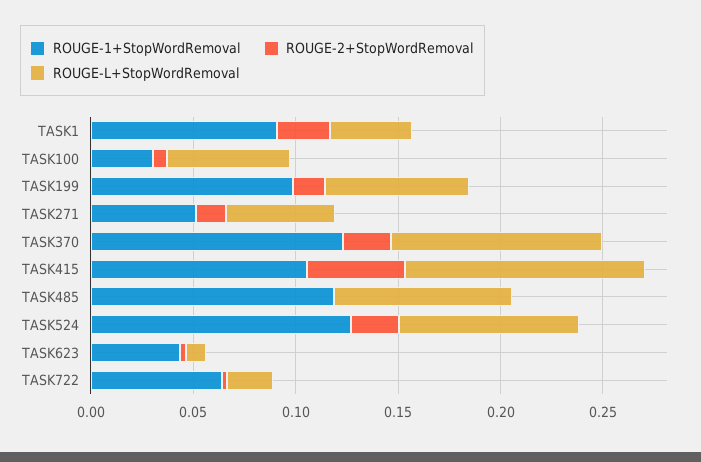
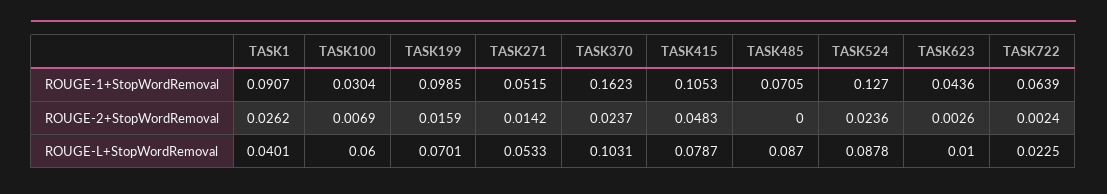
ROUGE-1+StopWordRemoval, TASK370: 0.12 -> 0.1623
ROUGE-L+StopWordRemoval, TASK415: 0.12 -> 0.0787
ROUGE-1+StopWordRemoval, TASK485: 0.12 -> 0.0705

